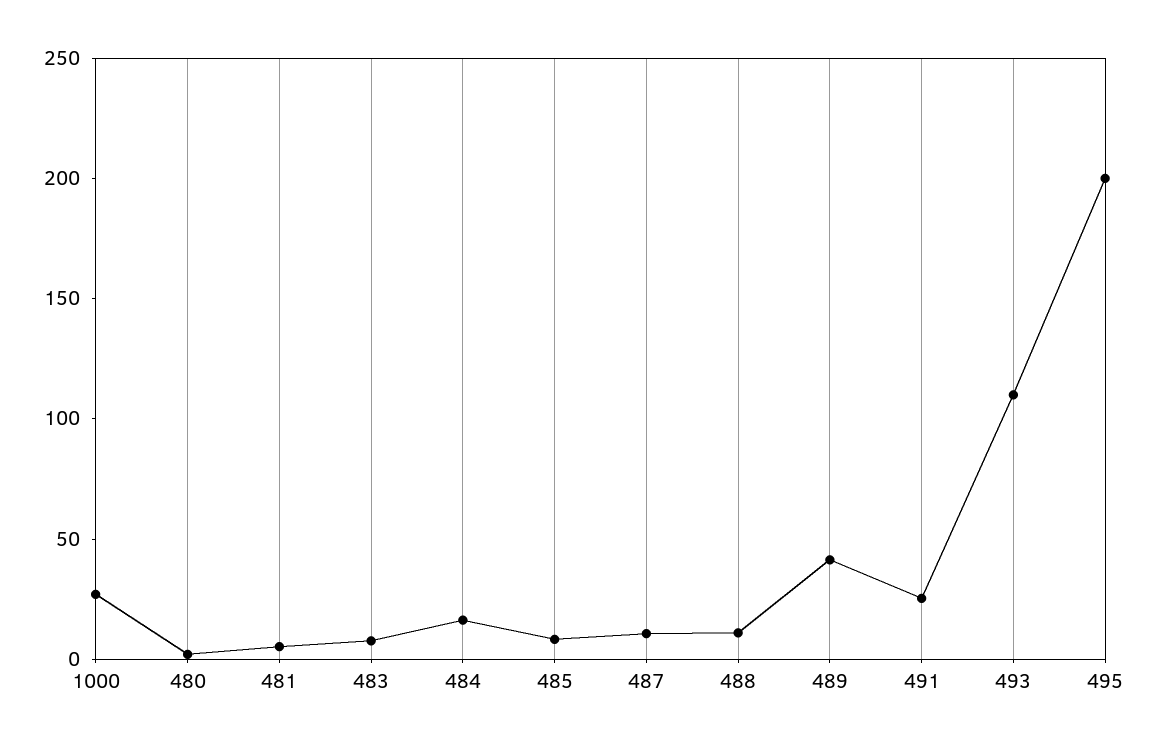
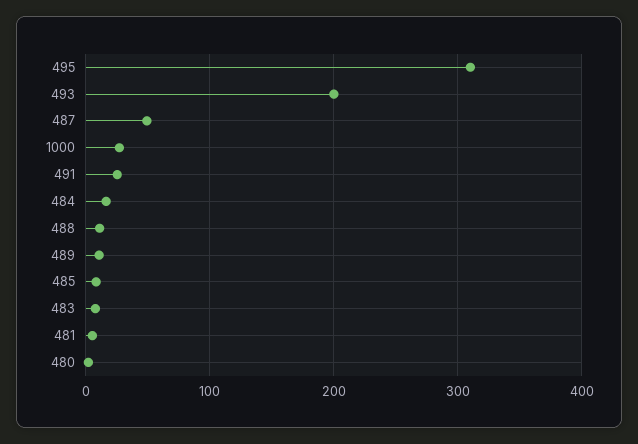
487: 10 -> 50
489: 40 -> 10
493: 110 -> 200
495: 200 -> 310

